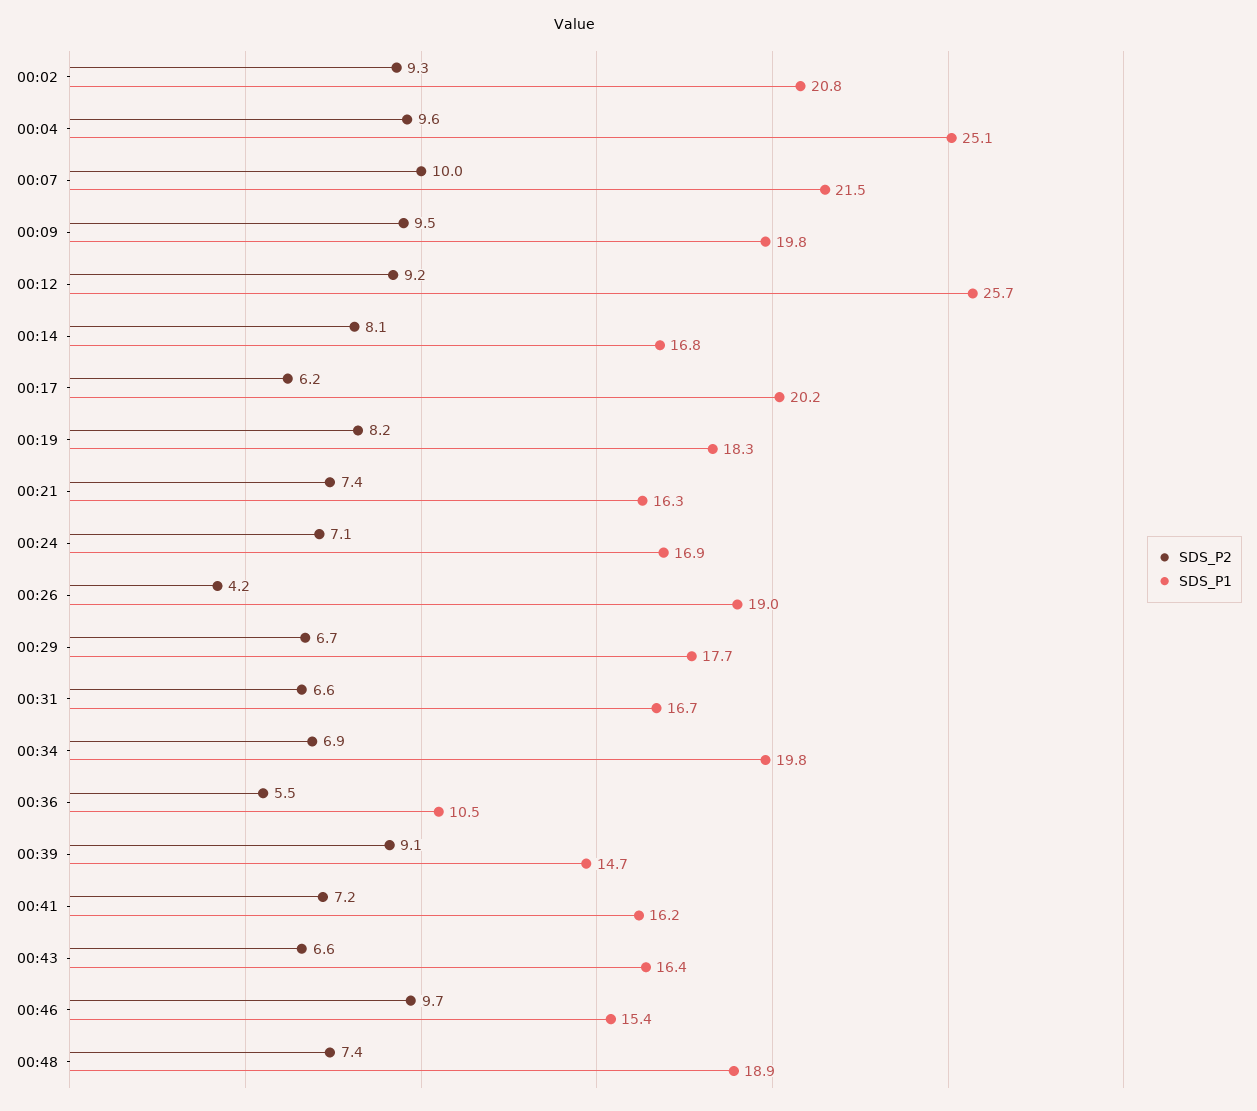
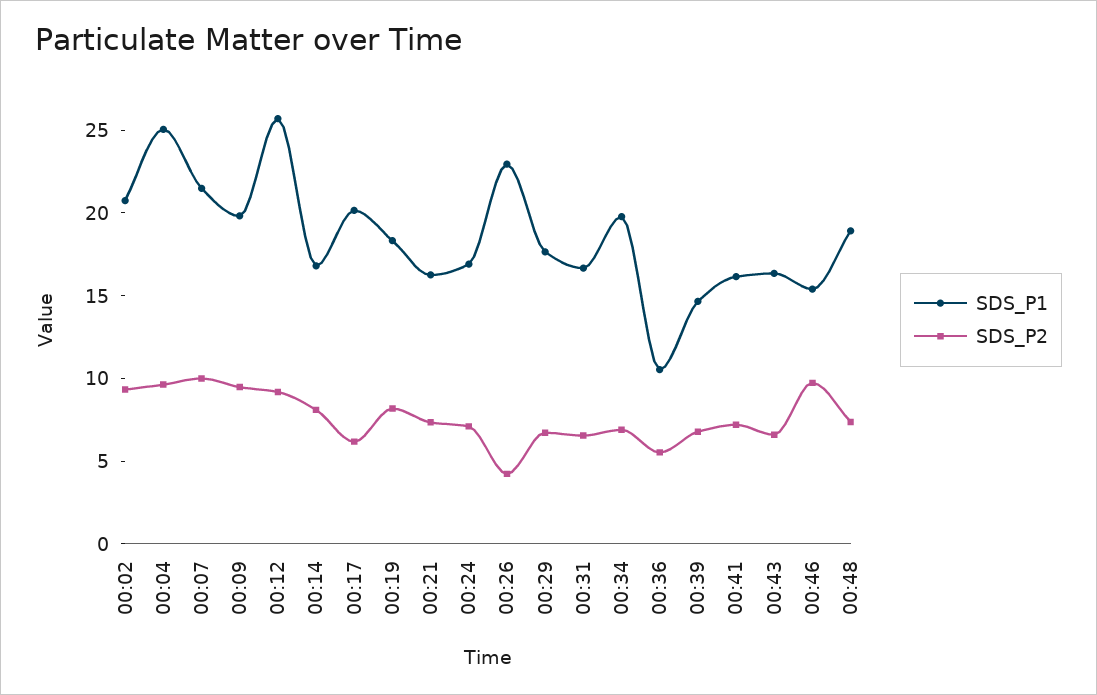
SDS_P1, 00:26: 19 -> 23
SDS_P2, 00:39: 9.1 -> 7

